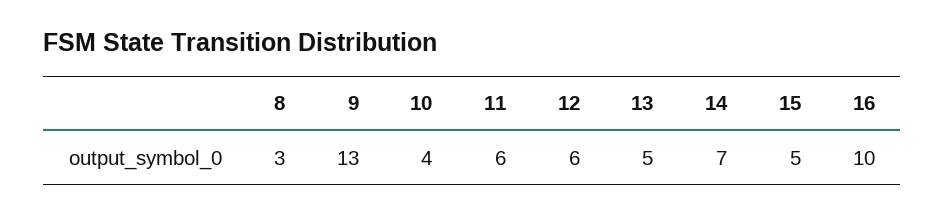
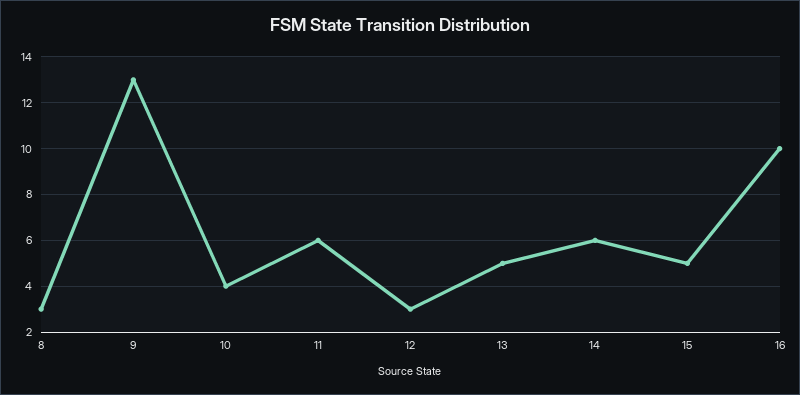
12: 6 -> 3
14: 7 -> 6

